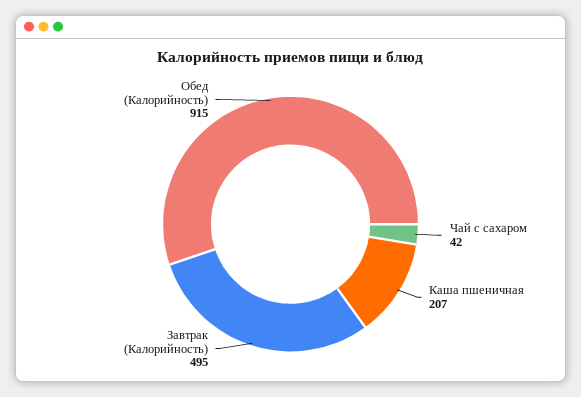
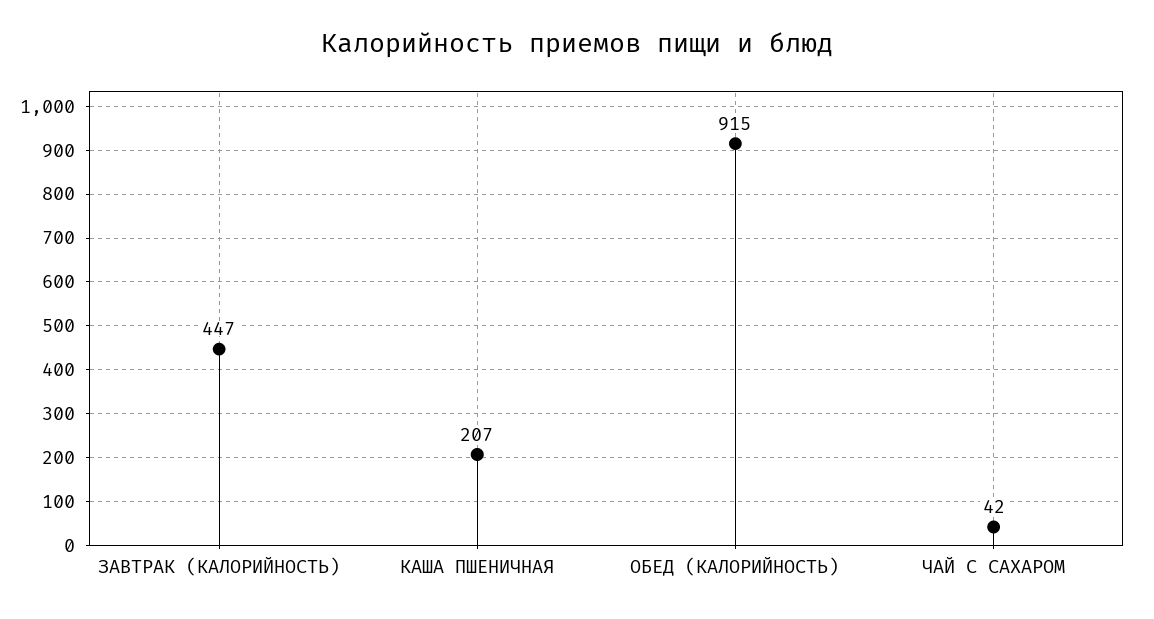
Завтрак (Калорийность): 495 -> 447

